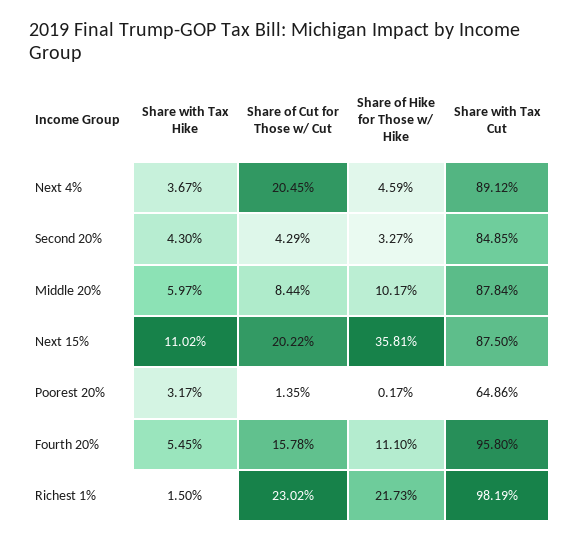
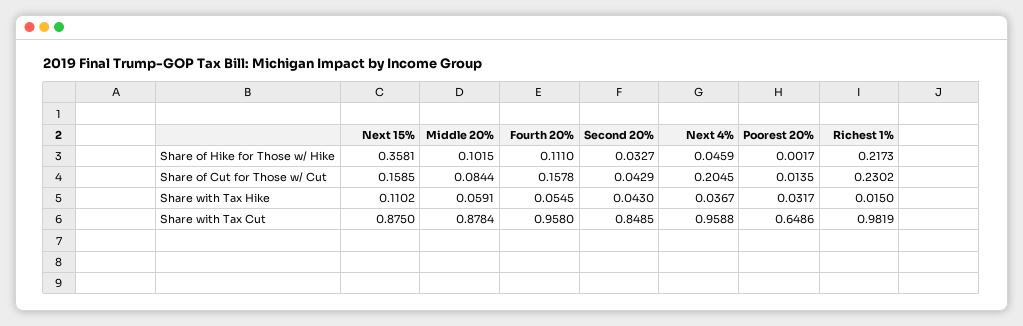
Share with Tax Cut, Next 4%: 0.8912 -> 0.9588
Share with Tax Hike, Middle 20%: 0.0597 -> 0.0591
Share of Hike for Those w/ Hike, Middle 20%: 0.1017 -> 0.1015
Share of Cut for Those w/ Cut, Next 15%: 0.2022 -> 0.1585

